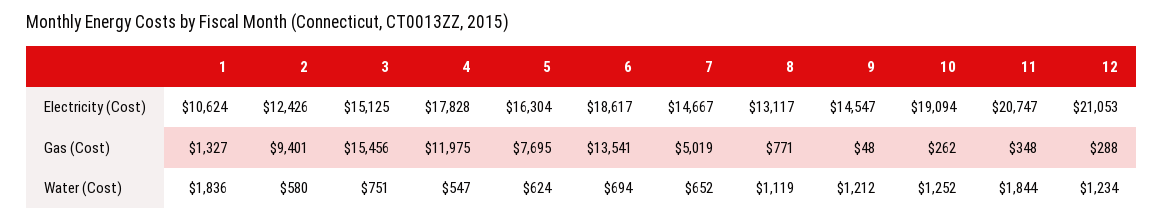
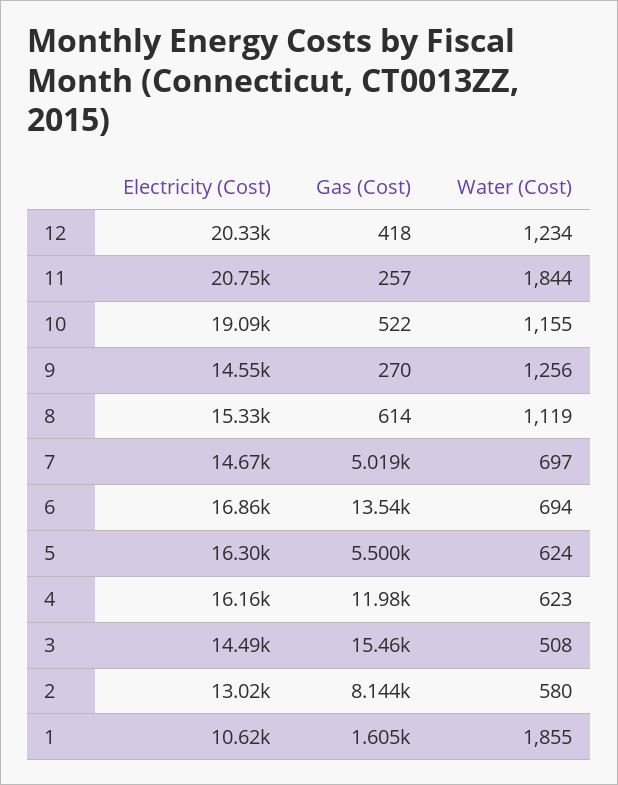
2, Electricity (Cost): 12426 -> 13020
3, Electricity (Cost): 15125 -> 14490
4, Electricity (Cost): 17828 -> 16160
6, Electricity (Cost): 18617 -> 16860
8, Electricity (Cost): 13117 -> 15330
12, Electricity (Cost): 21053 -> 20330
1, Gas (Cost): 1327 -> 1605
2, Gas (Cost): 9401 -> 8144
5, Gas (Cost): 7695 -> 5500
8, Gas (Cost): 771 -> 614
9, Gas (Cost): 48 -> 270
10, Gas (Cost): 262 -> 522
11, Gas (Cost): 348 -> 257
12, Gas (Cost): 288 -> 418
1, Water (Cost): 1836 -> 1855
3, Water (Cost): 751 -> 508
4, Water (Cost): 547 -> 623
7, Water (Cost): 652 -> 697
9, Water (Cost): 1212 -> 1256
10, Water (Cost): 1252 -> 1155

